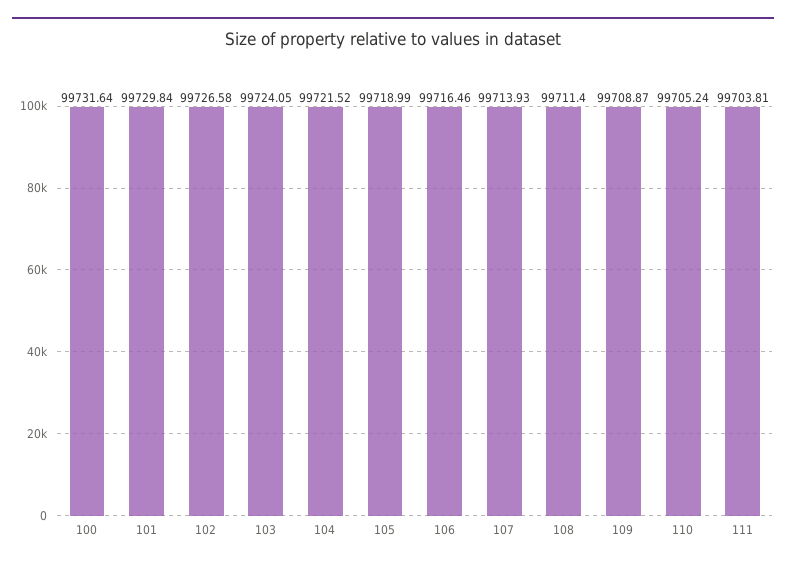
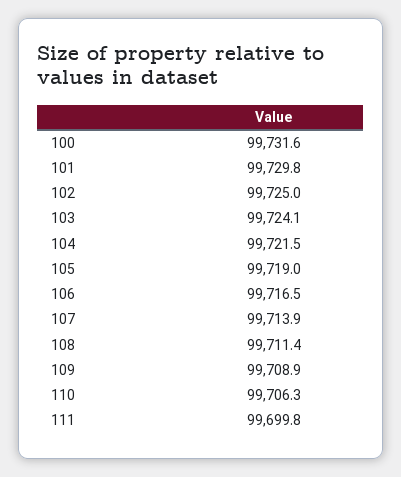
102: 99726.58 -> 99725
110: 99705.24 -> 99706.3
111: 99703.81 -> 99699.8

